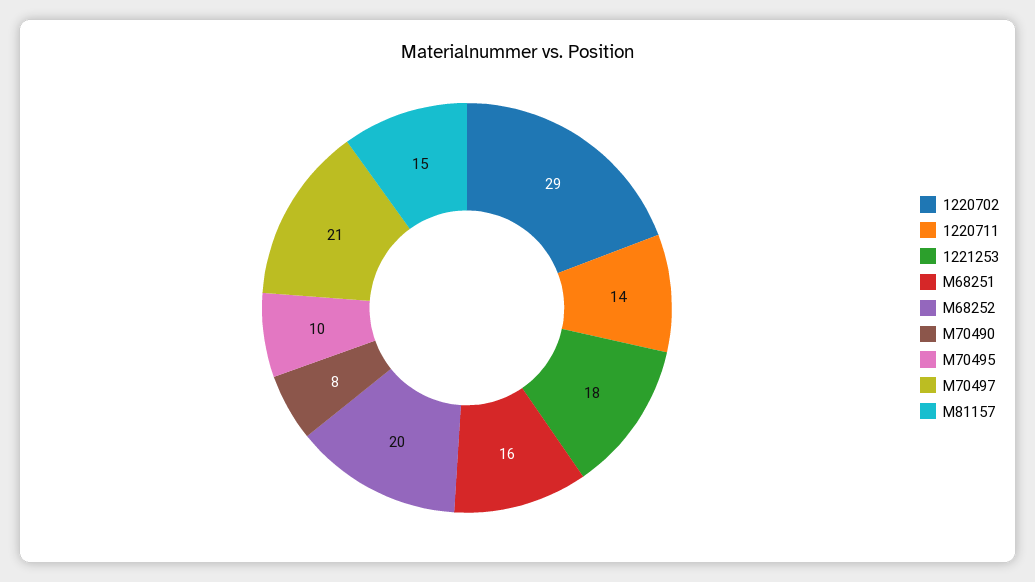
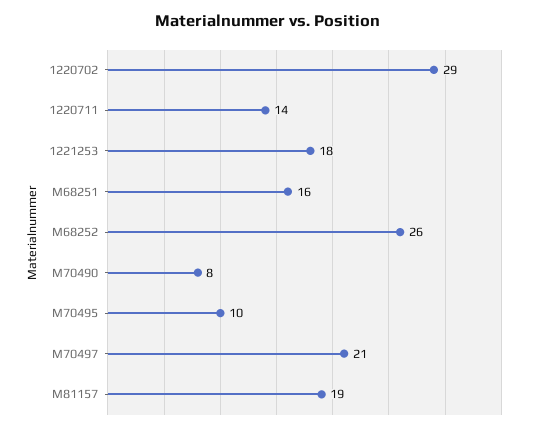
M68252: 20 -> 26
M81157: 15 -> 19

